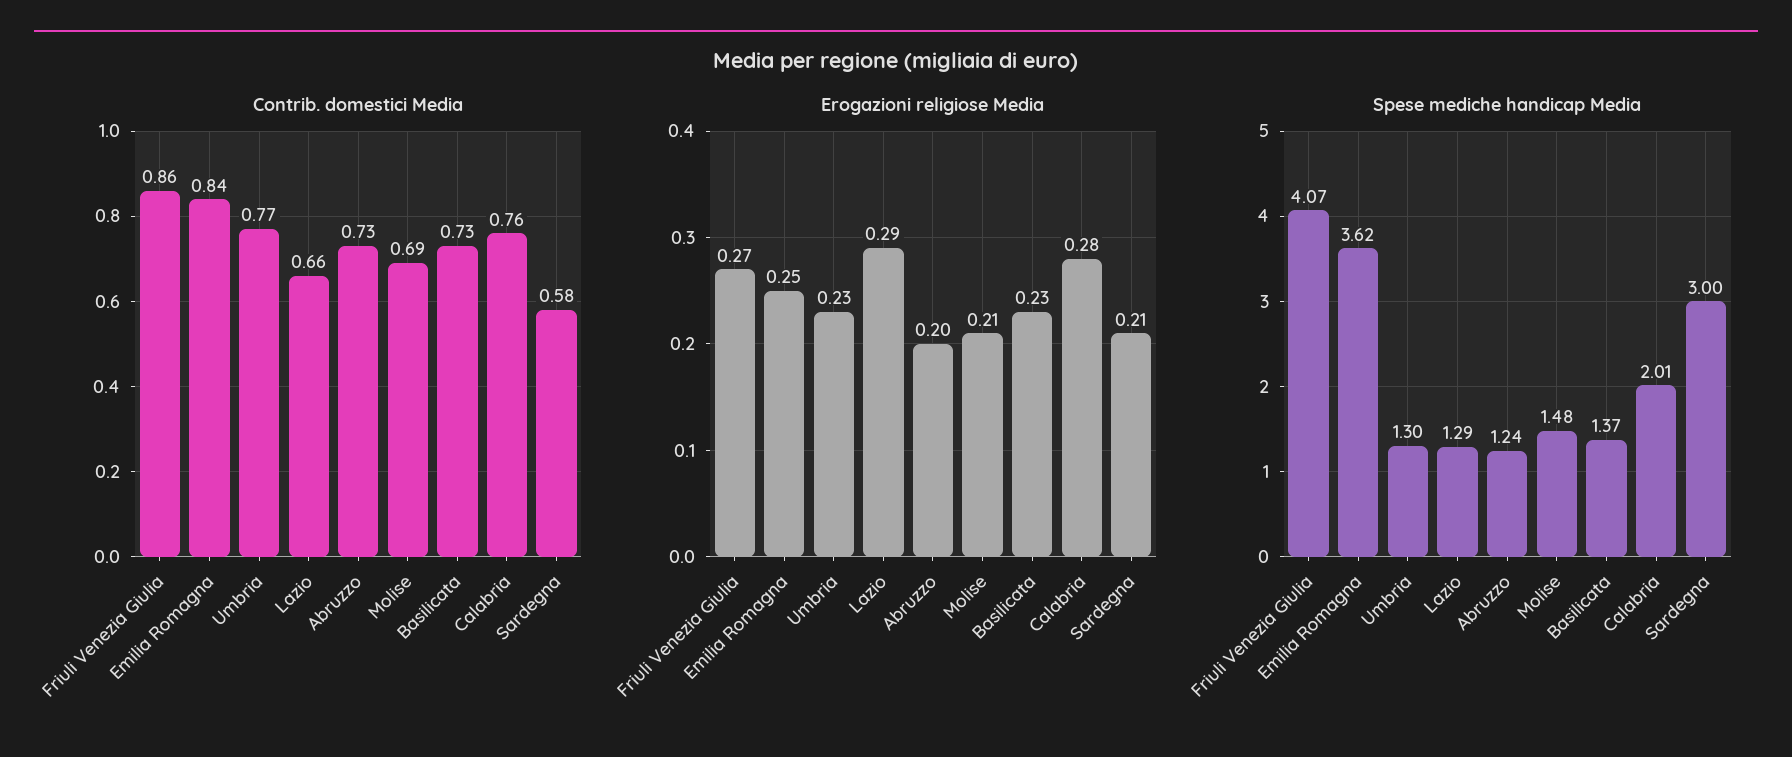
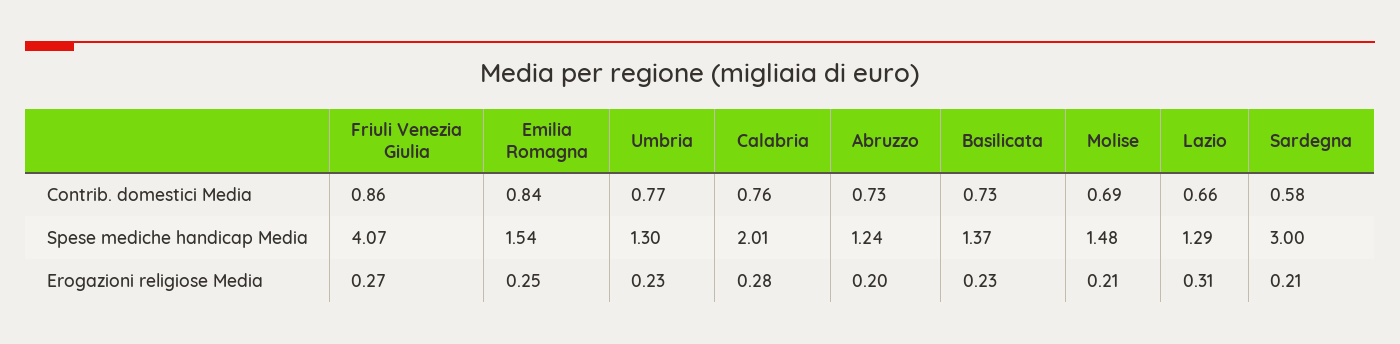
Erogazioni religiose Media, Lazio: 0.29 -> 0.31
Spese mediche handicap Media, Emilia Romagna: 3.62 -> 1.54

